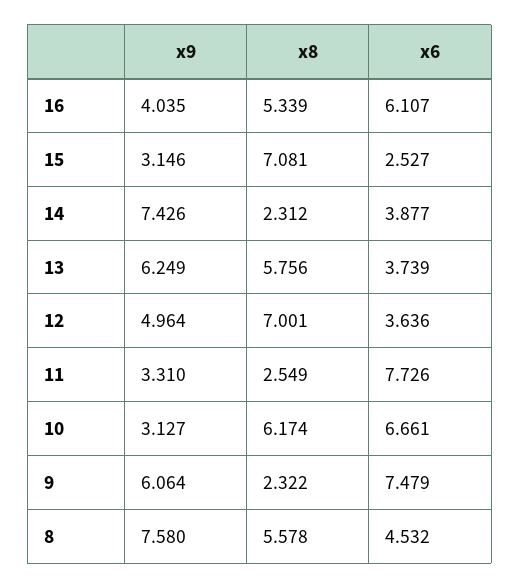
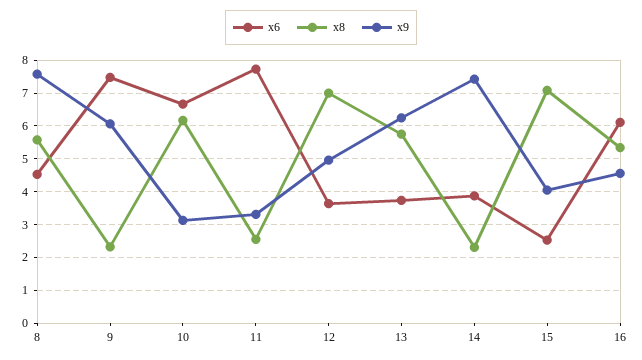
x9, 16: 4.035 -> 4.6
x9, 15: 3.146 -> 4

